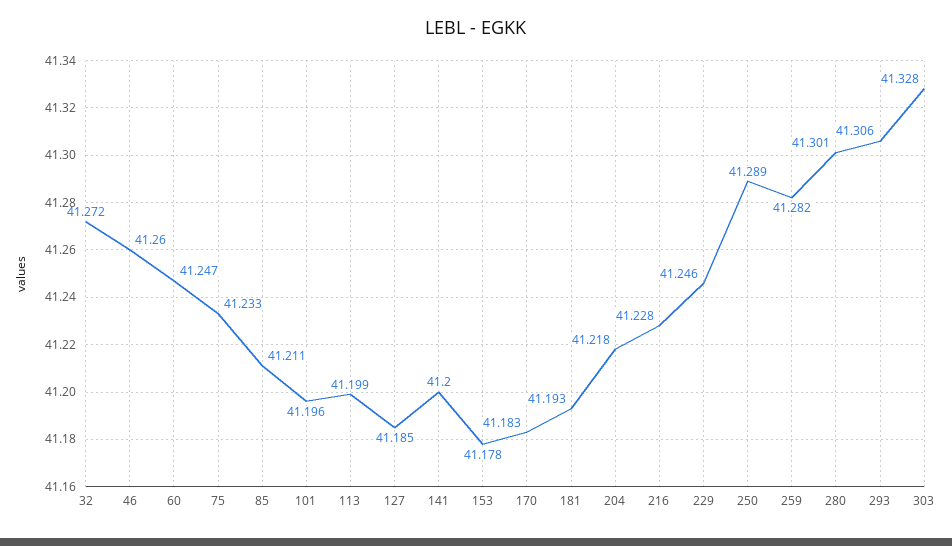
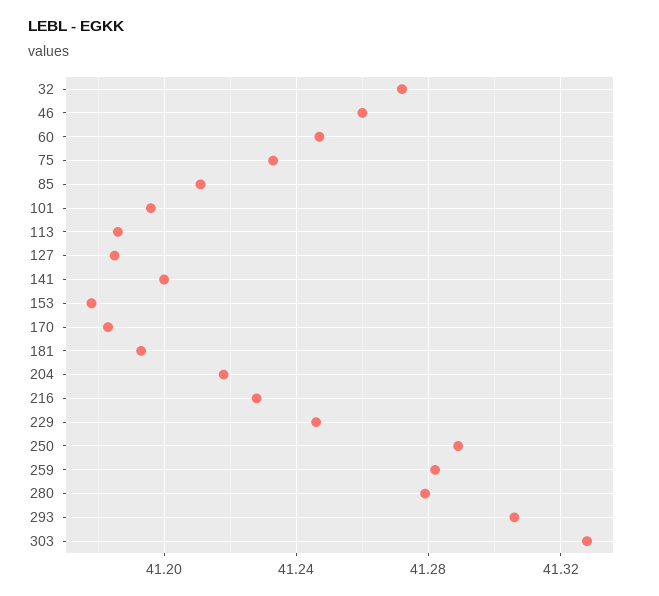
113: 41.199 -> 41.185
280: 41.301 -> 41.28

